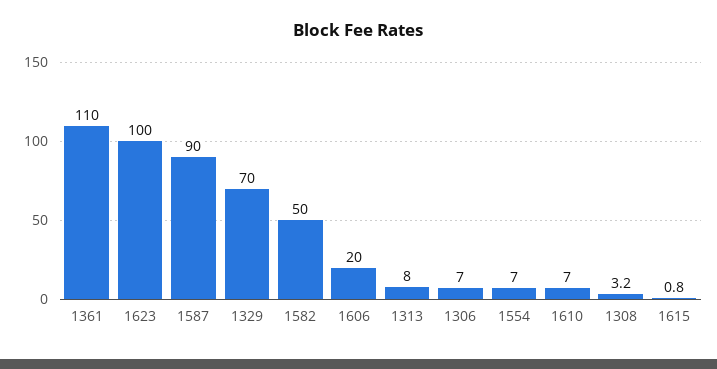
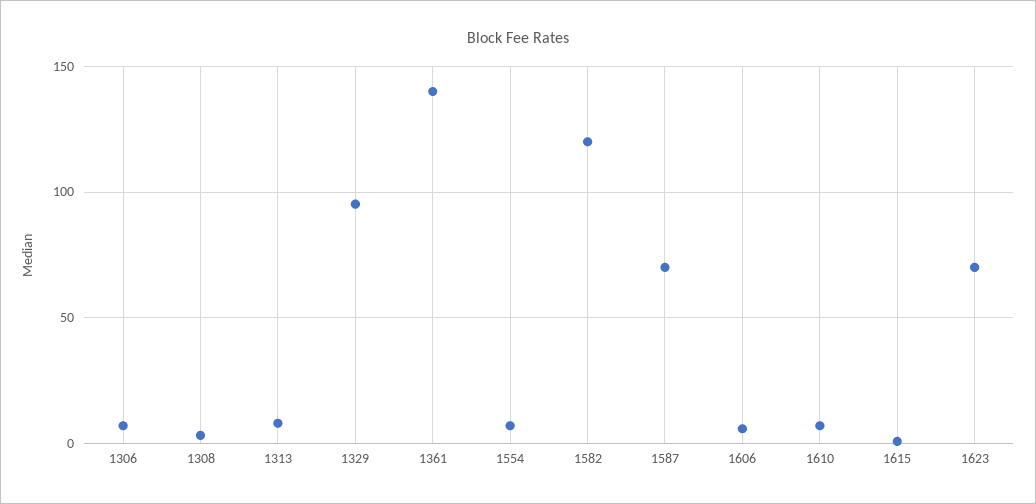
1361: 110 -> 140
1623: 100 -> 70
1587: 90 -> 70
1329: 70 -> 95
1582: 50 -> 120
1606: 20 -> 5

